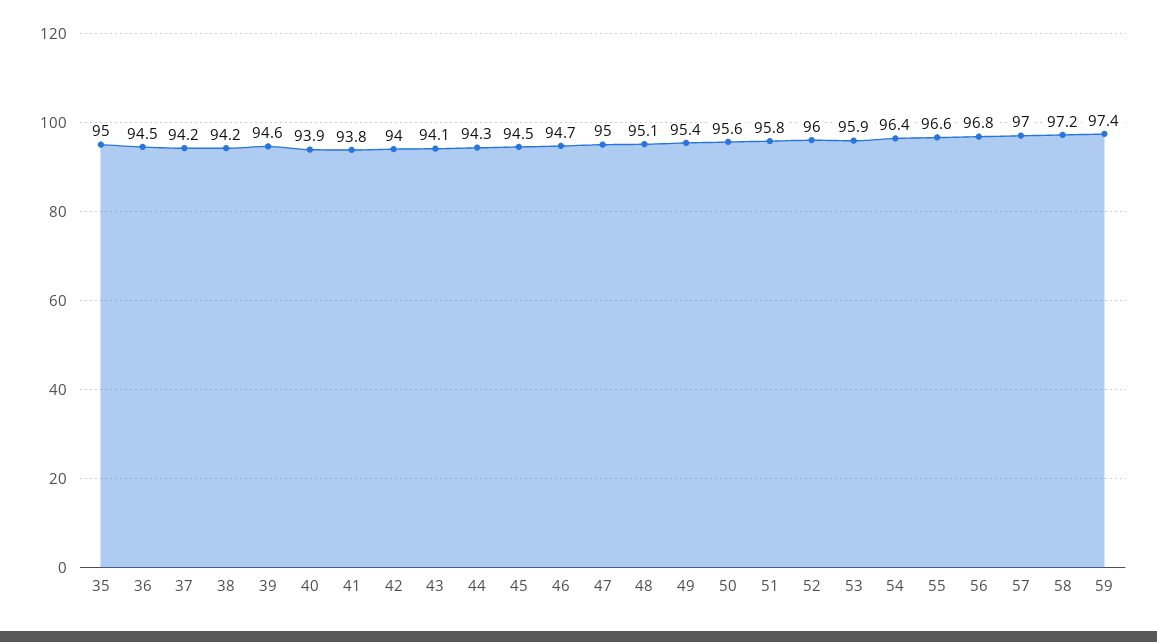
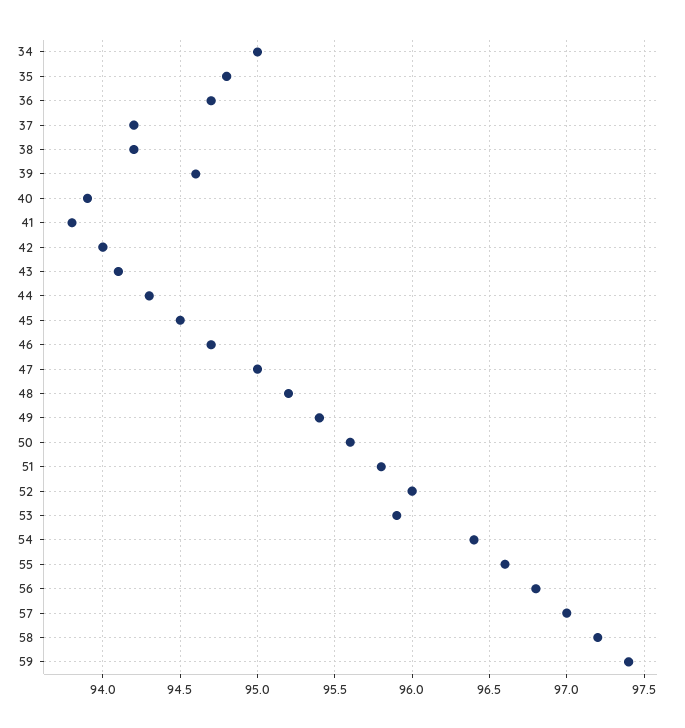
35: 95 -> 94.8
36: 94.5 -> 94.7
48: 95.1 -> 95.2
34: none -> 95

